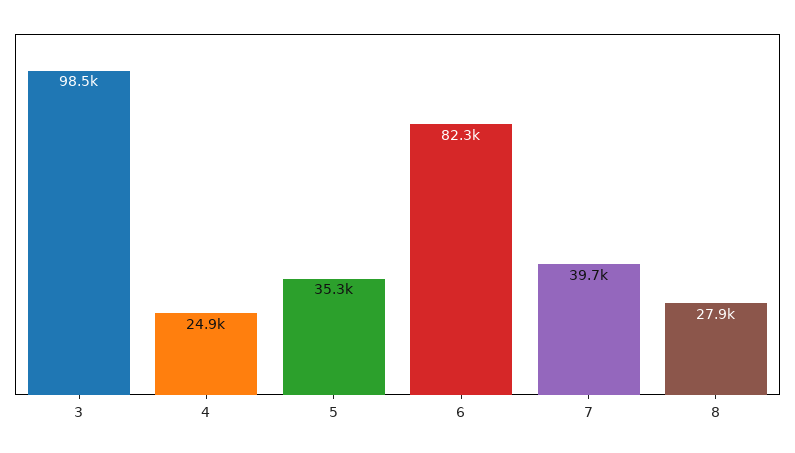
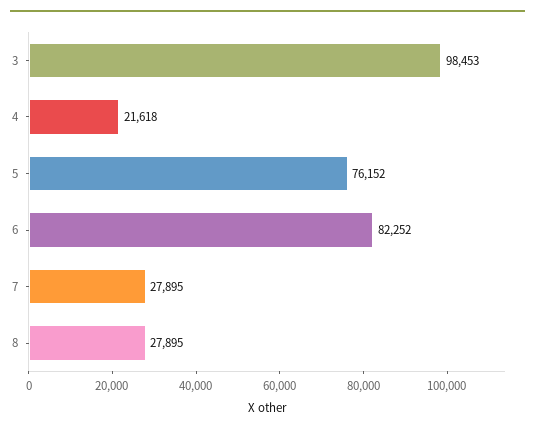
4: 24900 -> 21618
5: 35300 -> 76152
7: 39700 -> 27895

